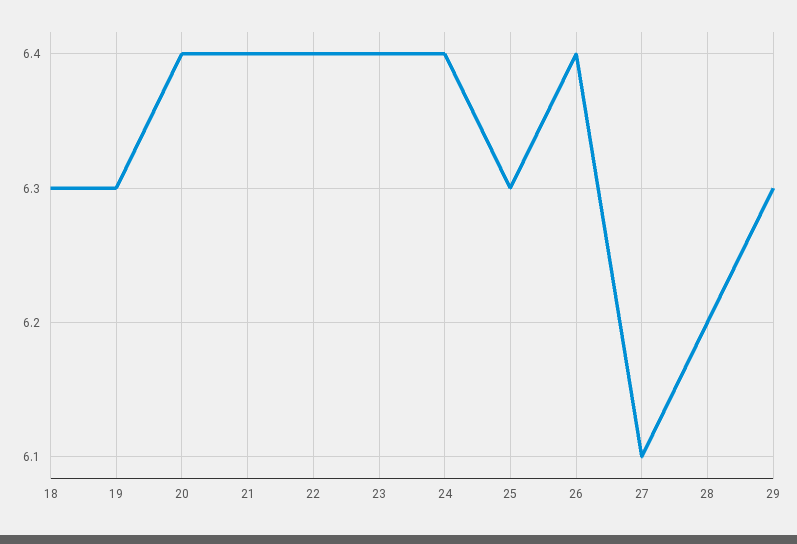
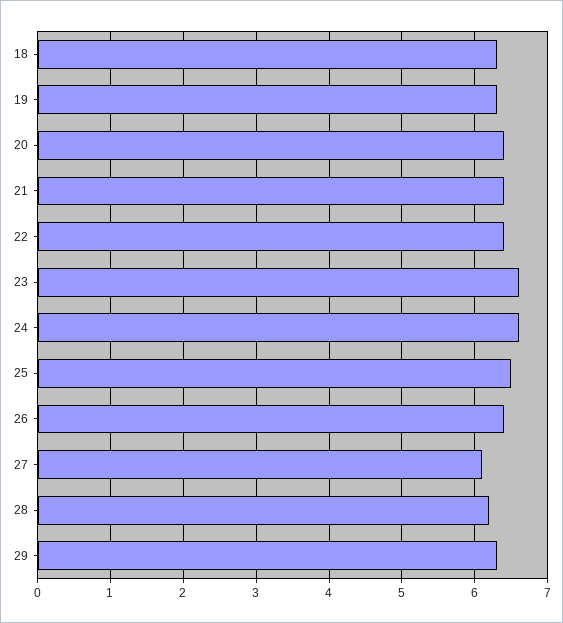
23: 6.4 -> 6.6
24: 6.4 -> 6.6
25: 6.3 -> 6.5

